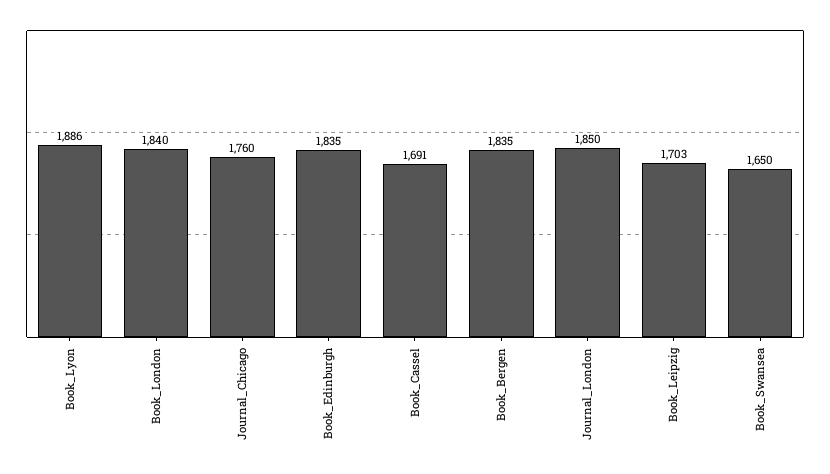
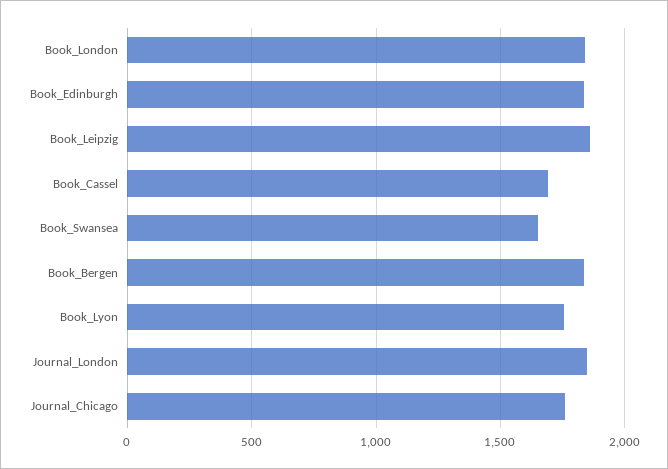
Book_Lyon: 1886 -> 1750
Book_Leipzig: 1703 -> 1850

